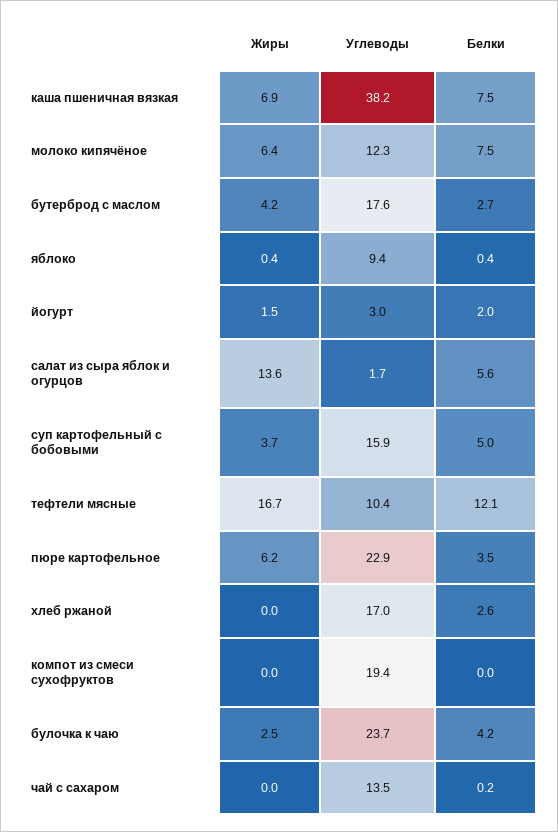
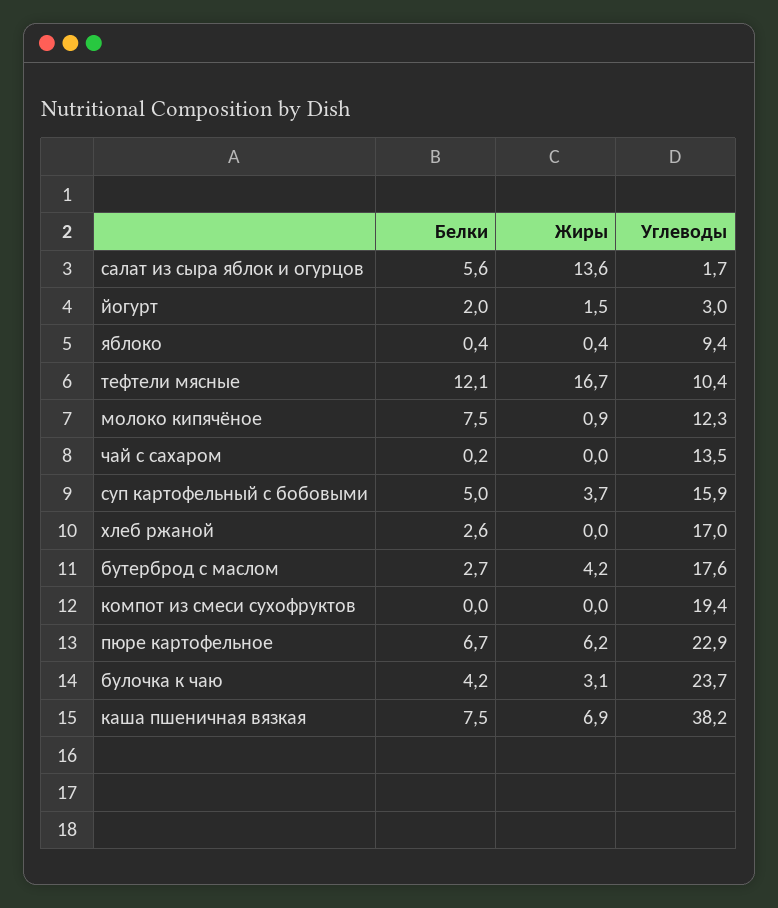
Жиры, молоко кипячёное: 6.4 -> 0.9
Белки, пюре картофельное: 3.5 -> 6.7
Жиры, булочка к чаю: 2.5 -> 3.1

